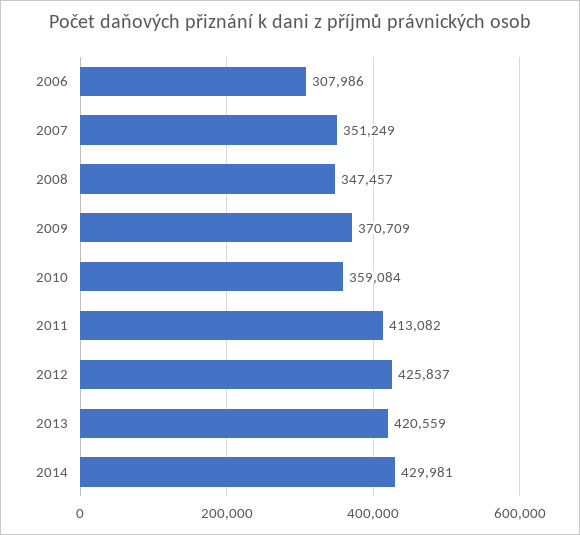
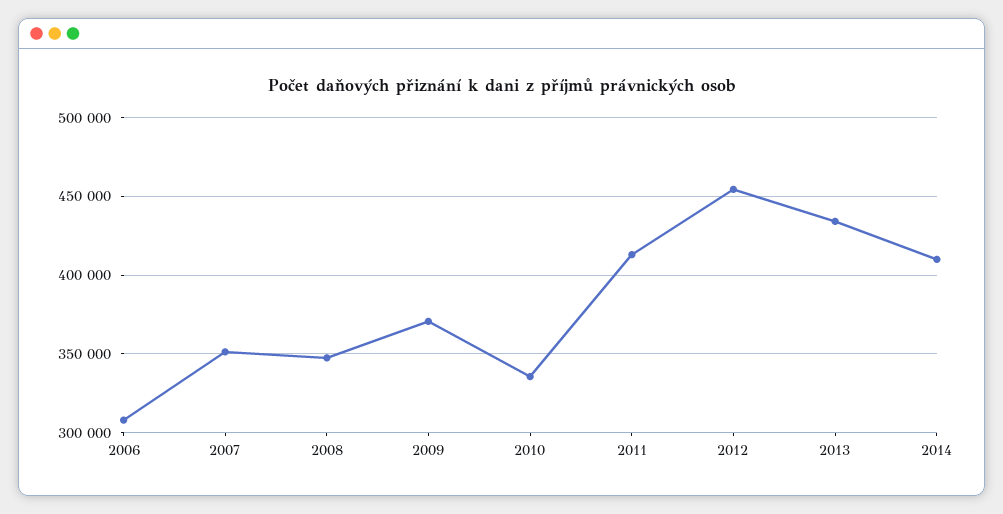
2010: 359084 -> 335000
2012: 425837 -> 455000
2013: 420559 -> 435000
2014: 429981 -> 410000

